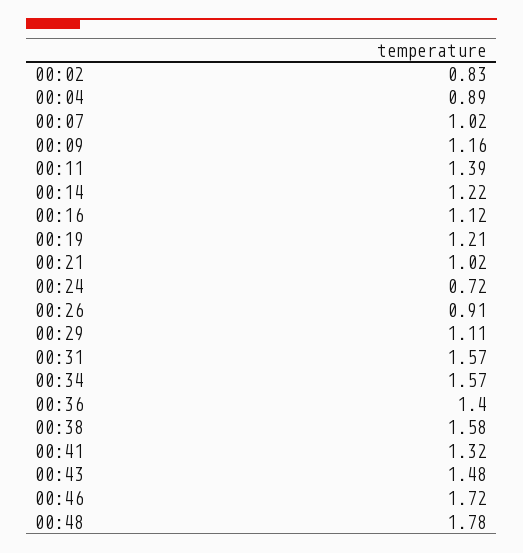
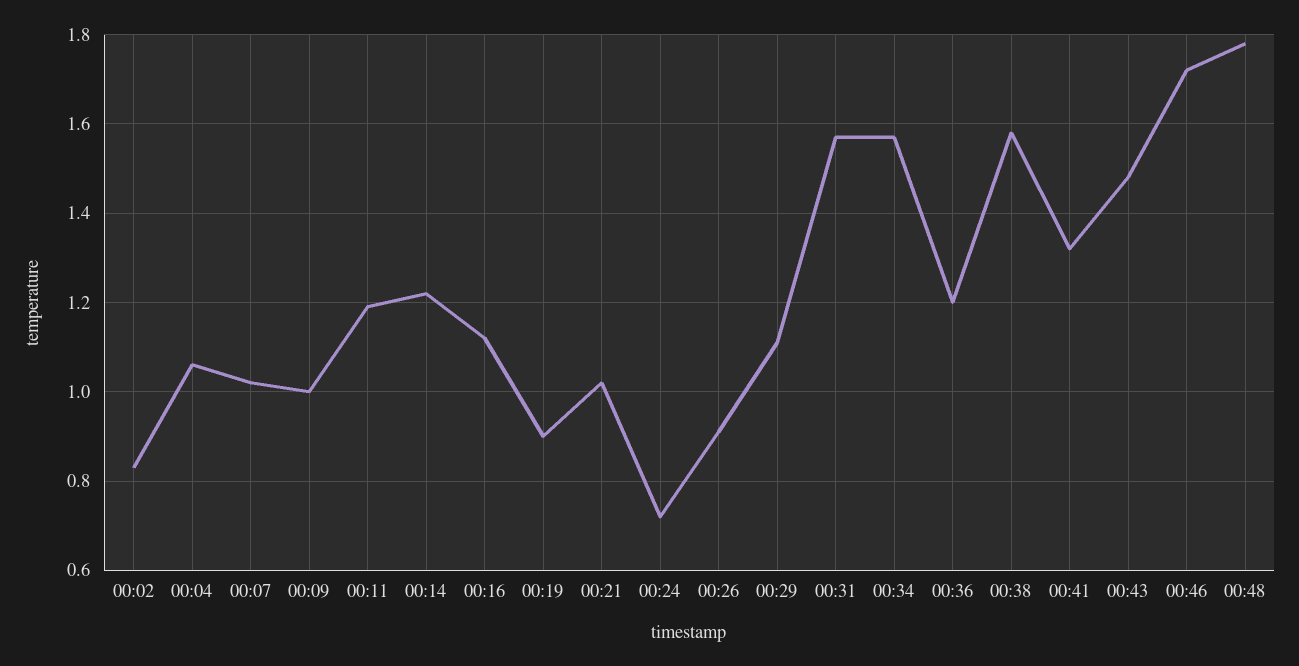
00:04: 0.89 -> 1.05
00:09: 1.16 -> 1
00:11: 1.39 -> 1.2
00:19: 1.21 -> 0.9
00:36: 1.4 -> 1.2

